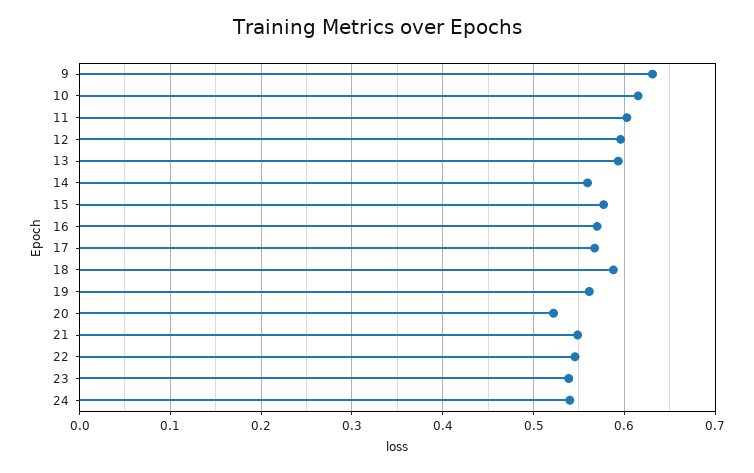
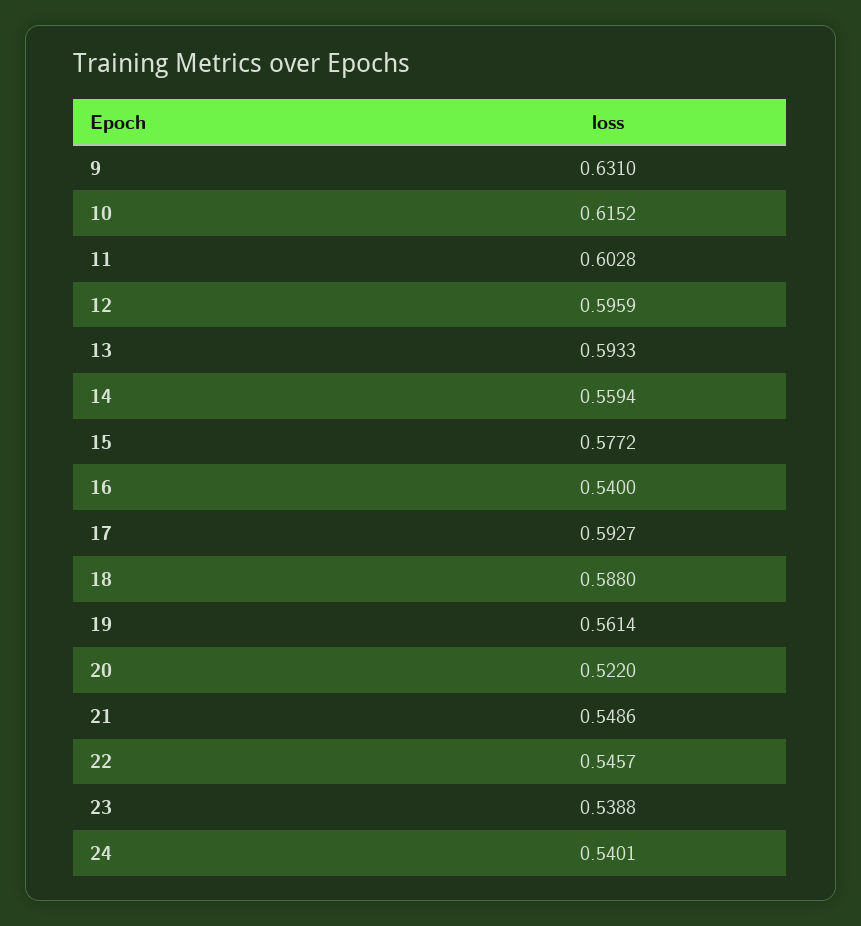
16: 0.57 -> 0.54
17: 0.57 -> 0.5927

